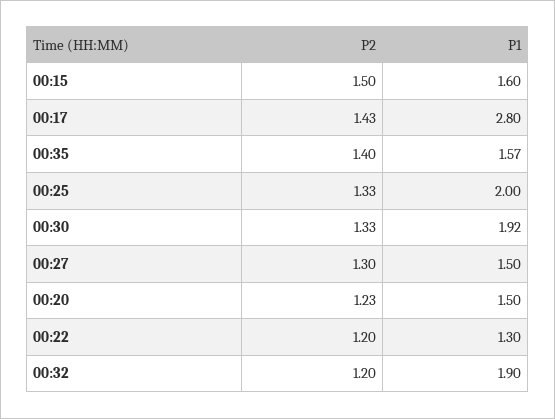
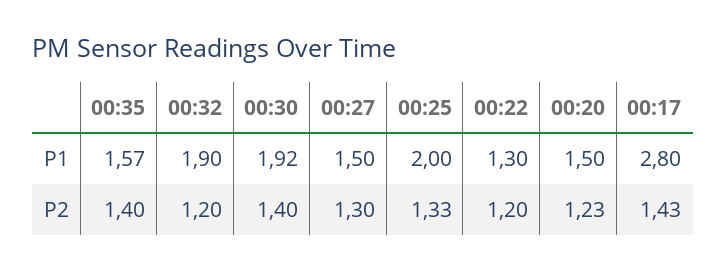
P2, 00:15: 1.5 -> none
P1, 00:15: 1.6 -> none
P2, 00:30: 1.33 -> 1.4

